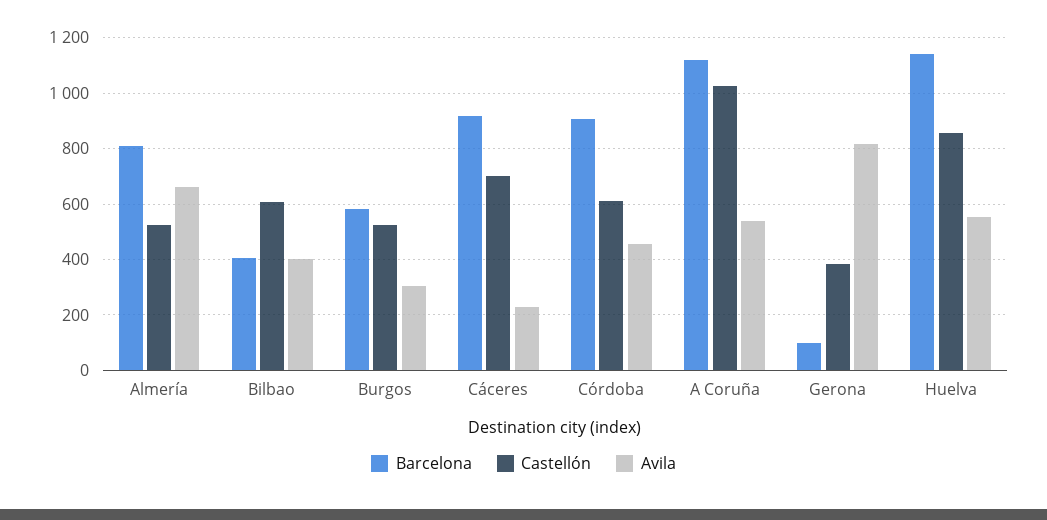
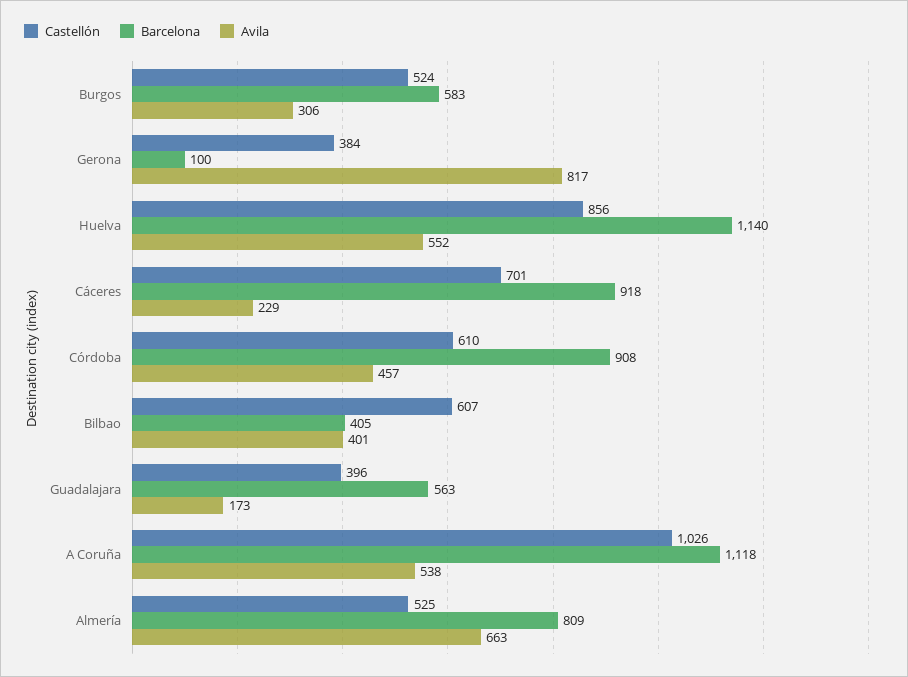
Castellón, Guadalajara: none -> 396
Barcelona, Guadalajara: none -> 563
Avila, Guadalajara: none -> 173

